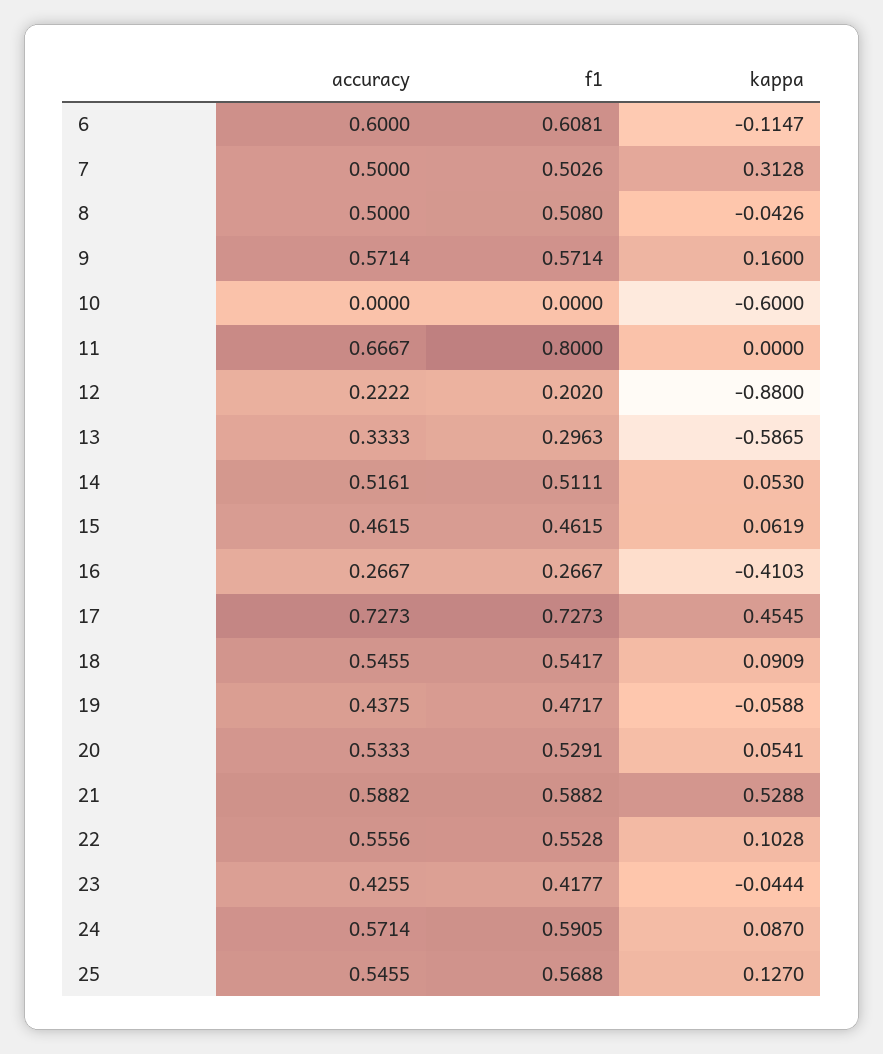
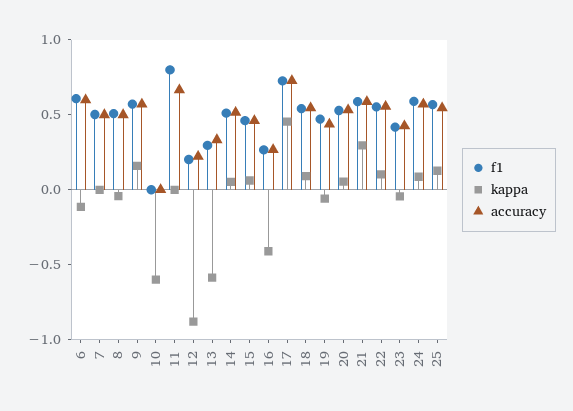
kappa, 7: 0.3128 -> 0
kappa, 21: 0.5288 -> 0.3

